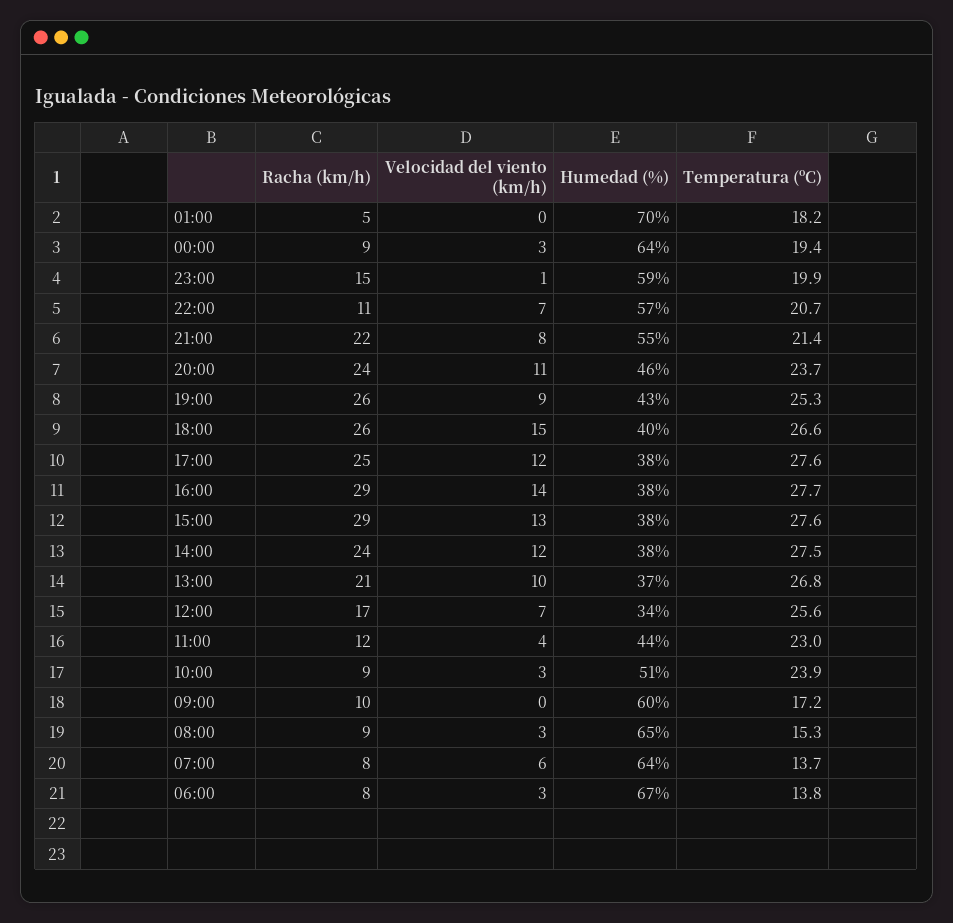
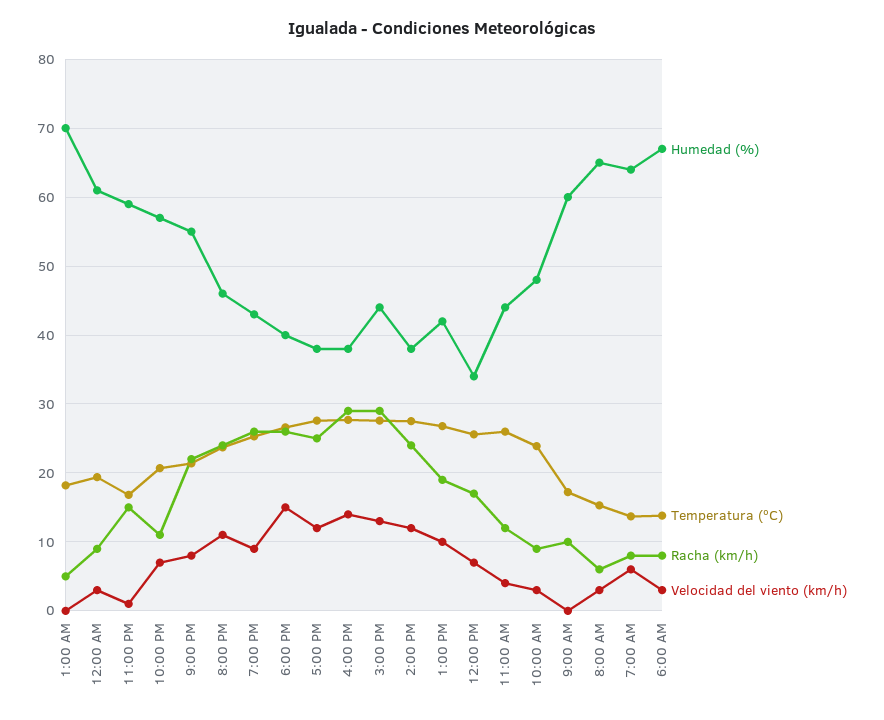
Humedad (%), 00:00: 64 -> 61
Temperatura (ºC), 23:00: 19.9 -> 17
Humedad (%), 15:00: 38 -> 44
Racha (km/h), 13:00: 21 -> 19
Humedad (%), 13:00: 37 -> 42
Temperatura (ºC), 11:00: 23 -> 26
Humedad (%), 10:00: 51 -> 48
Racha (km/h), 08:00: 9 -> 6

